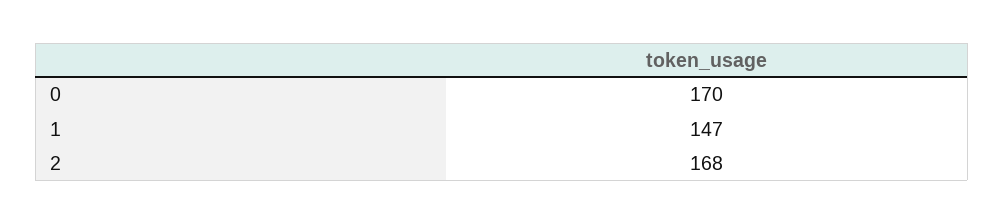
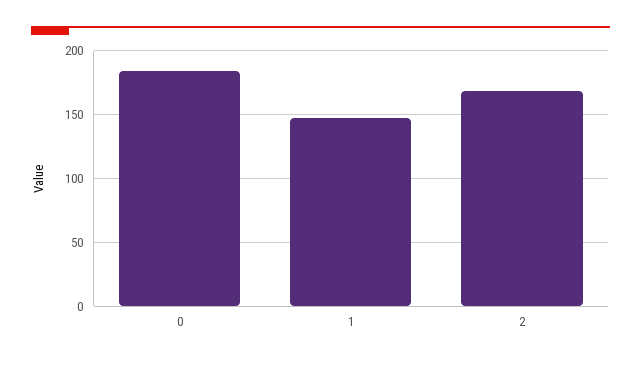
0: 170 -> 185

